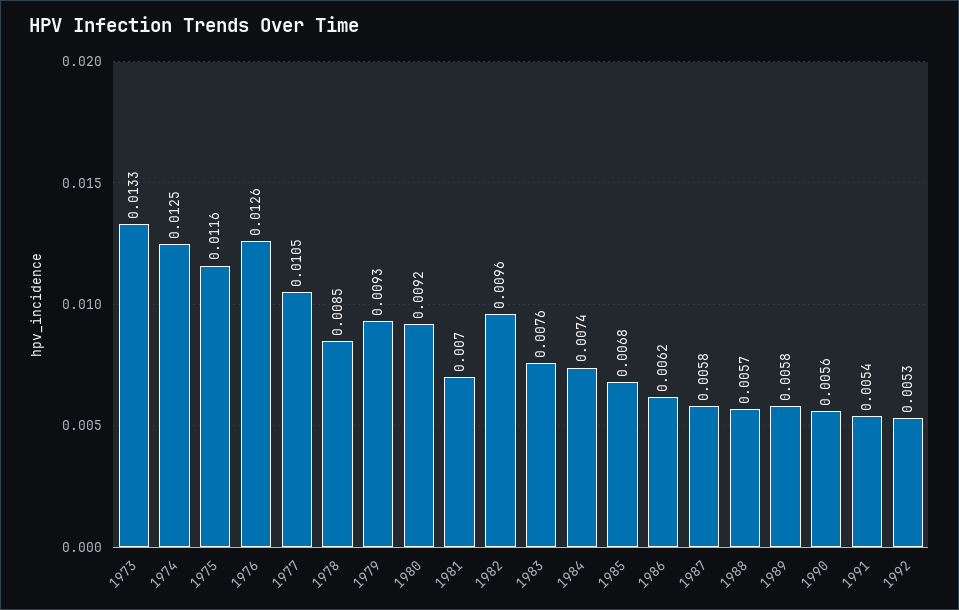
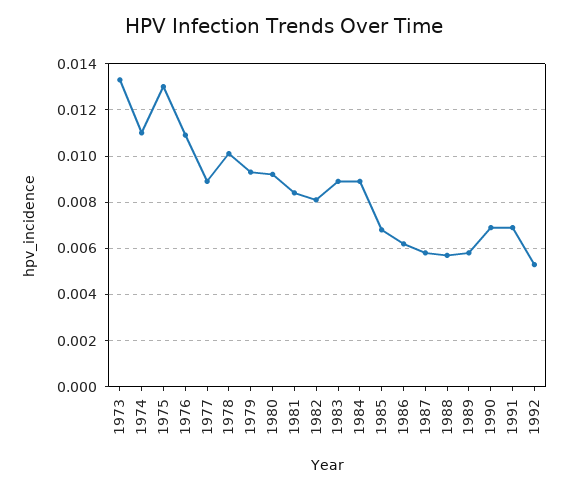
1974: 0.0125 -> 0.011
1975: 0.0116 -> 0.013
1976: 0.0126 -> 0.011
1977: 0.0105 -> 0.009
1978: 0.0085 -> 0.01
1981: 0.007 -> 0.0085
1982: 0.0096 -> 0.008
1983: 0.0076 -> 0.009
1984: 0.0074 -> 0.009
1990: 0.0056 -> 0.007
1991: 0.0054 -> 0.007

